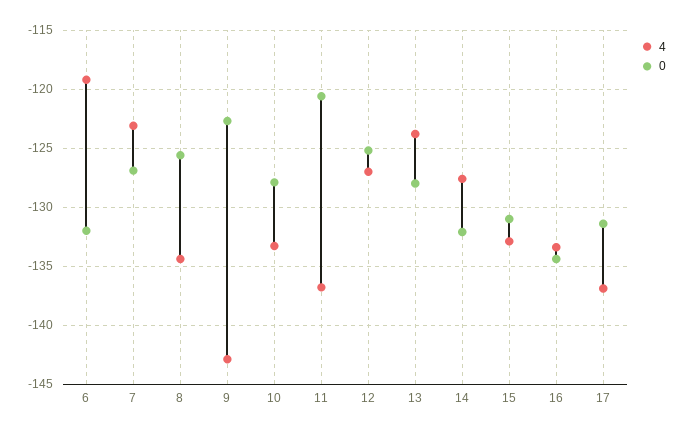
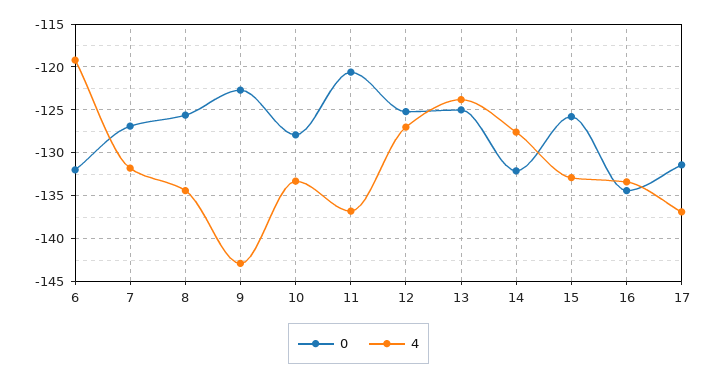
4, 7: -123 -> -132
0, 13: -128 -> -125
0, 15: -131 -> -126

